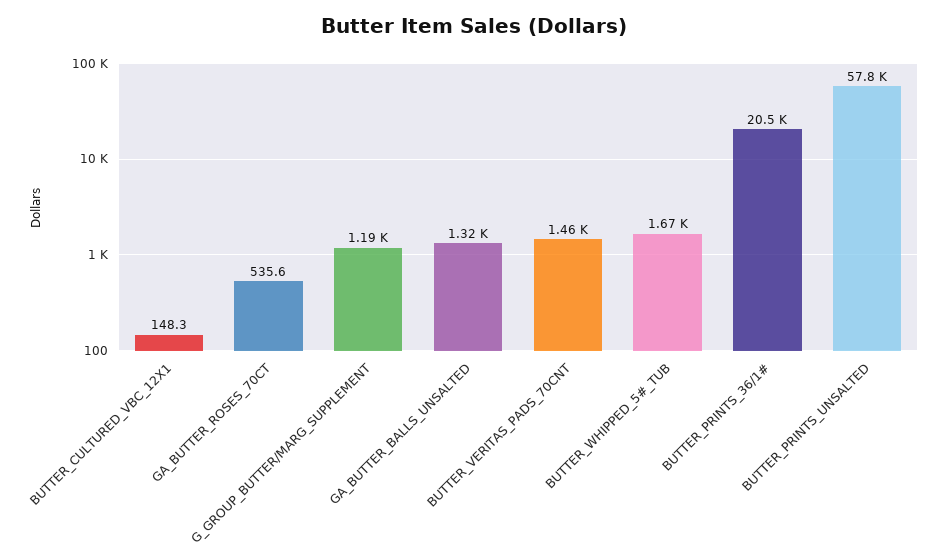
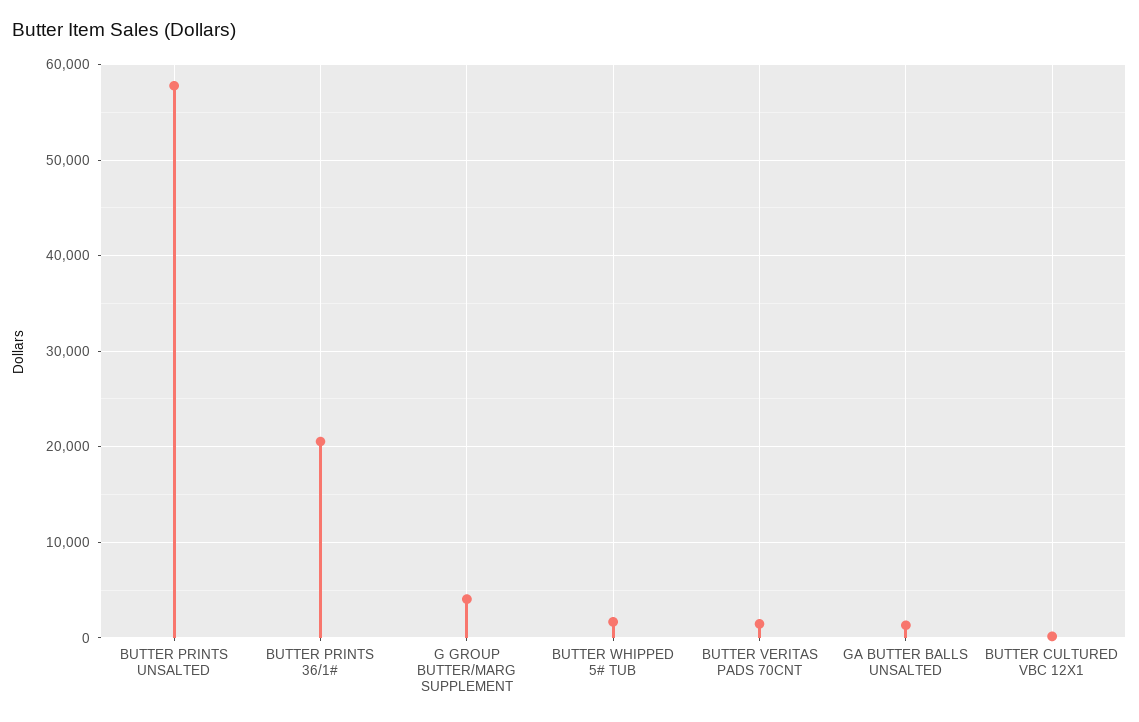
GA_BUTTER_ROSES_70CT: 535.6 -> none
G_GROUP_BUTTER/MARG_SUPPLEMENT: 1190 -> 4000

